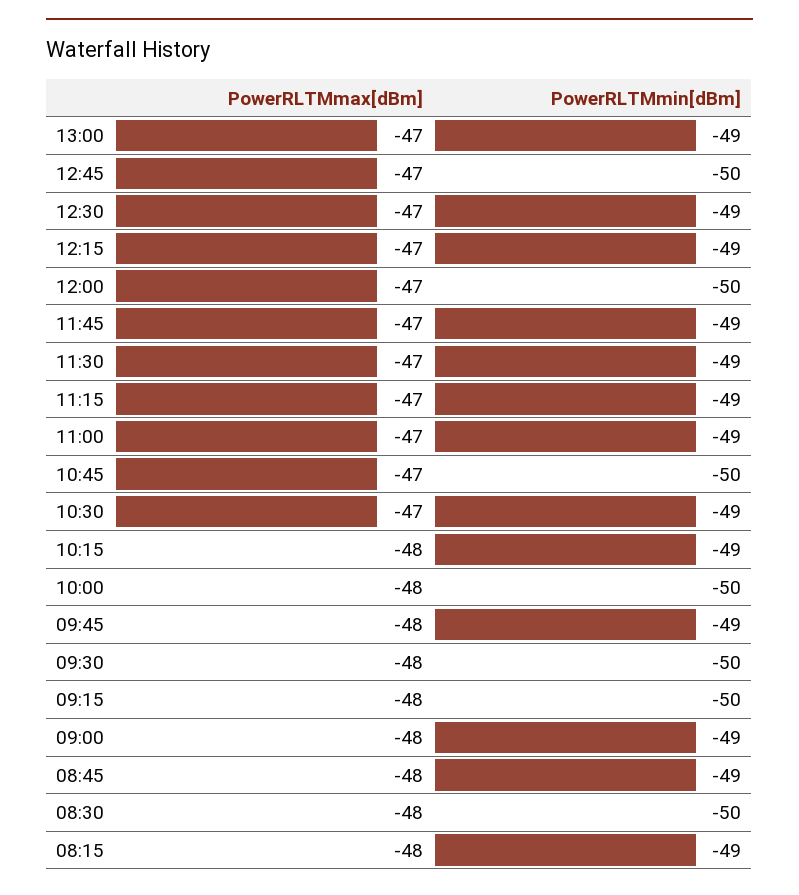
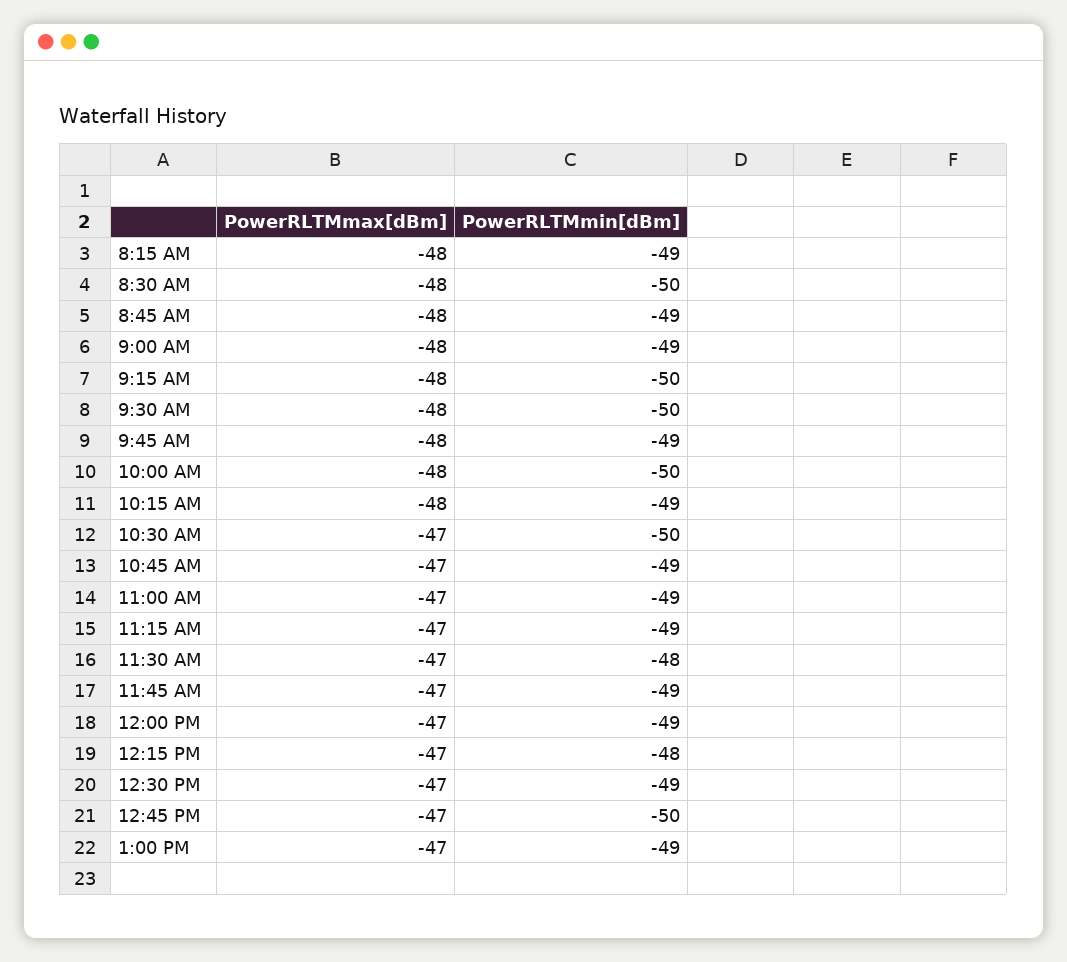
PowerRLTMmin[dBm], 12:15: -49 -> -48
PowerRLTMmin[dBm], 12:00: -50 -> -49
PowerRLTMmin[dBm], 11:30: -49 -> -48
PowerRLTMmin[dBm], 10:45: -50 -> -49
PowerRLTMmin[dBm], 10:30: -49 -> -50

